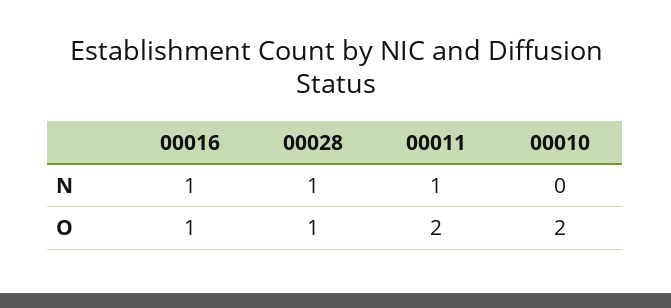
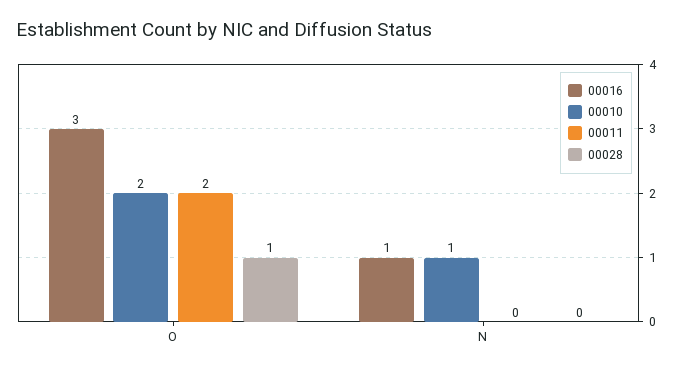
00028, N: 1 -> 0
00011, N: 1 -> 0
00010, N: 0 -> 1
00016, O: 1 -> 3

